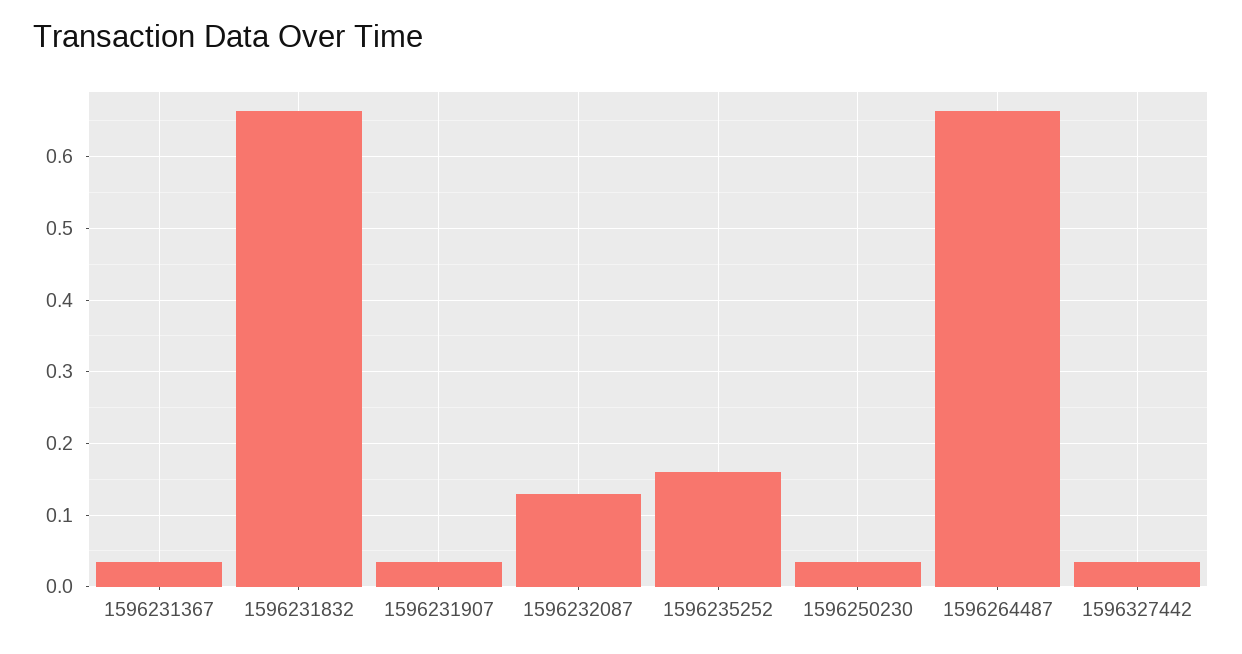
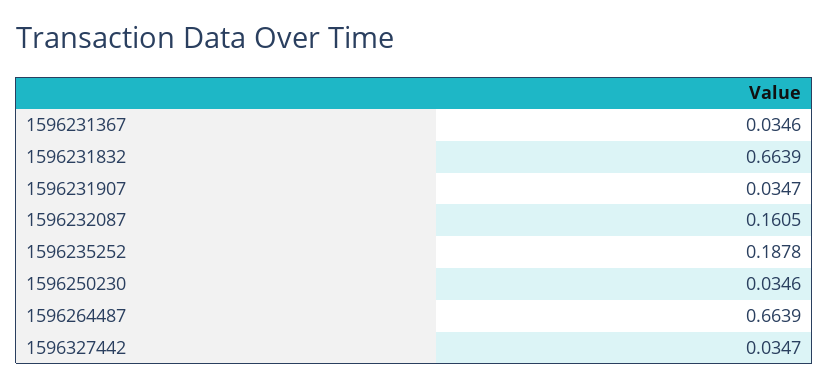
1596232087: 0.13 -> 0.1605
1596235252: 0.16 -> 0.1878

